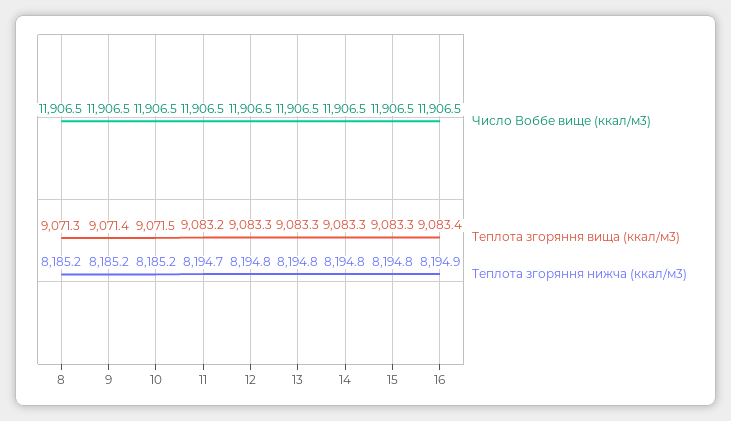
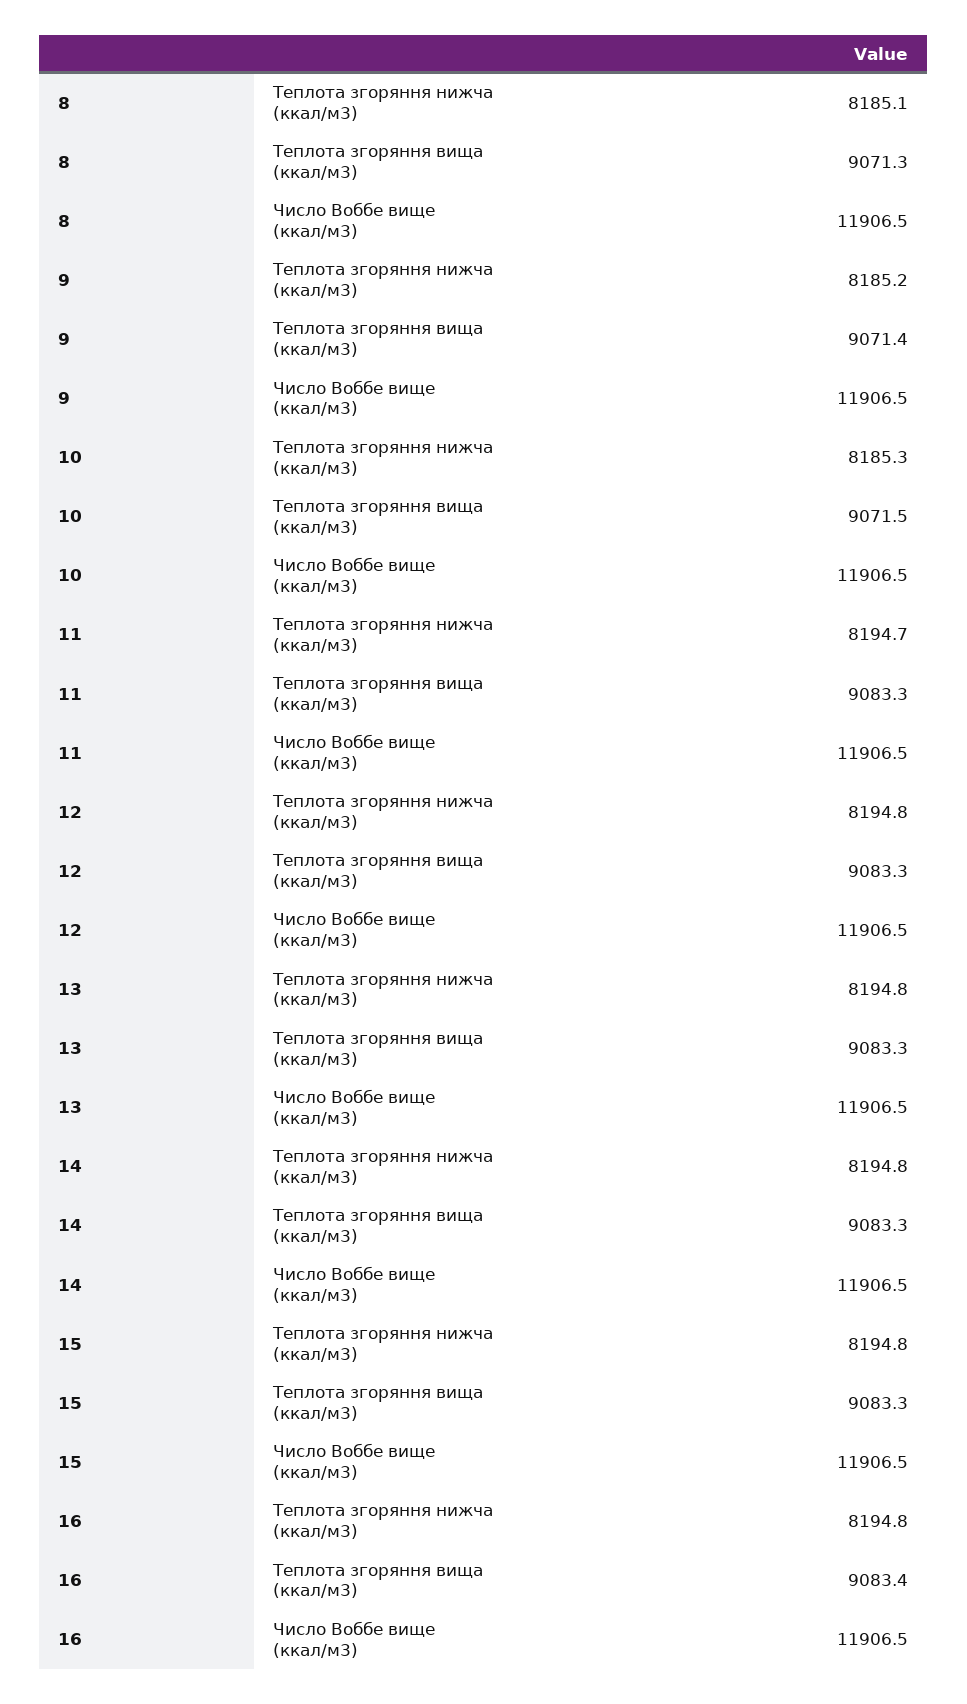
Теплота згоряння нижча (ккал/м3), 8: 8185.2 -> 8185.1
Теплота згоряння нижча (ккал/м3), 10: 8185.2 -> 8185.3
Теплота згоряння вища (ккал/м3), 11: 9083.2 -> 9083.3
Теплота згоряння нижча (ккал/м3), 16: 8194.9 -> 8194.8

